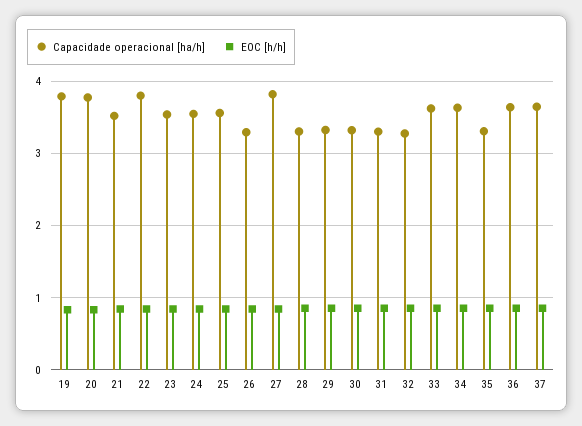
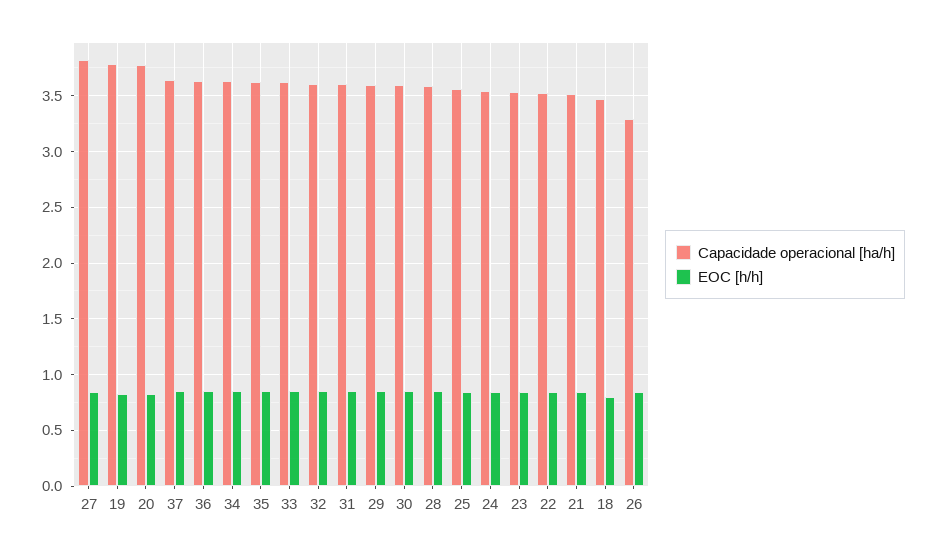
Capacidade operacional [ha/h], 22: 3.8 -> 3.5
Capacidade operacional [ha/h], 28: 3.3 -> 3.6
Capacidade operacional [ha/h], 29: 3.3 -> 3.6
Capacidade operacional [ha/h], 30: 3.3 -> 3.6
Capacidade operacional [ha/h], 31: 3.3 -> 3.6
Capacidade operacional [ha/h], 32: 3.3 -> 3.6
Capacidade operacional [ha/h], 35: 3.3 -> 3.6
Capacidade operacional [ha/h], 18: none -> 3.5
EOC [h/h], 18: none -> 0.8

